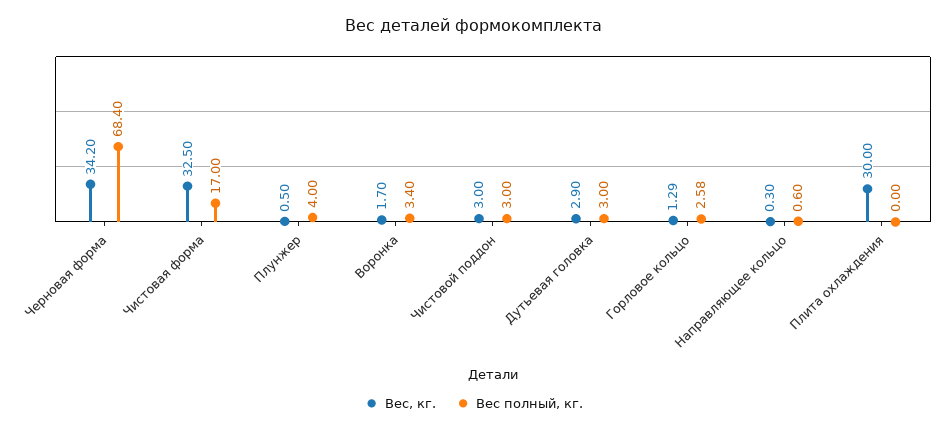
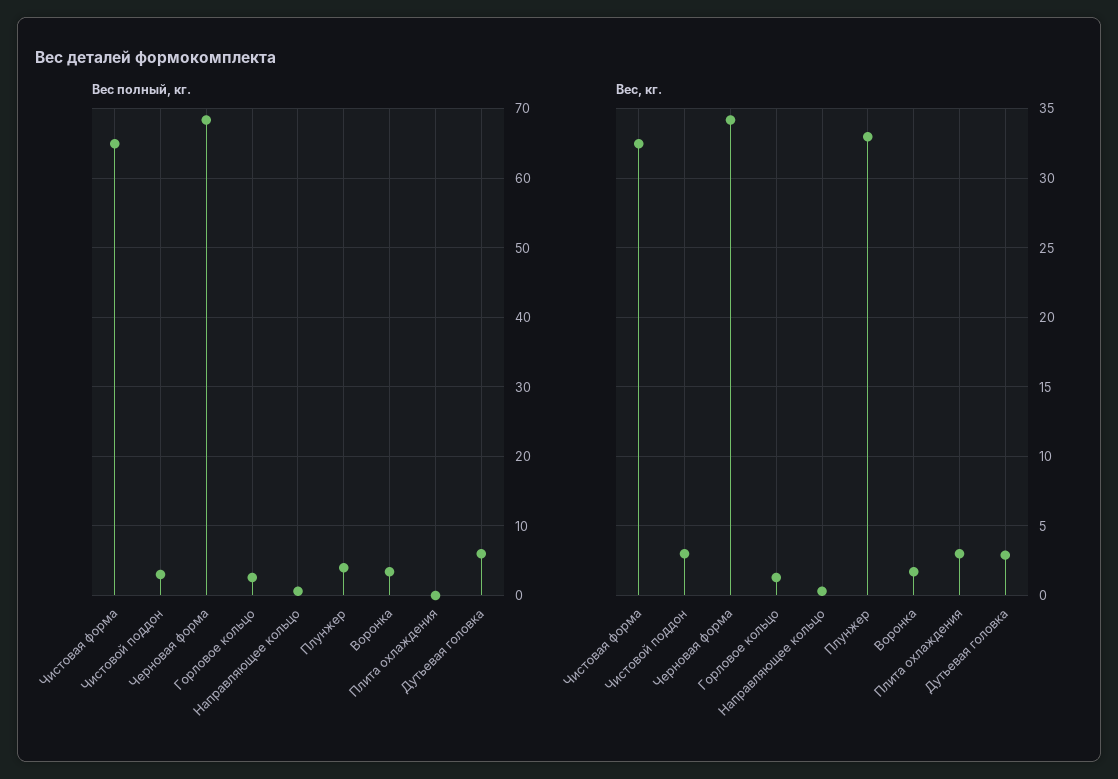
Вес полный, кг., Чистовая форма: 17 -> 65
Вес, кг., Плунжер: 0.5 -> 33
Вес полный, кг., Дутьевая головка: 3 -> 6
Вес, кг., Плита охлаждения: 30 -> 3

